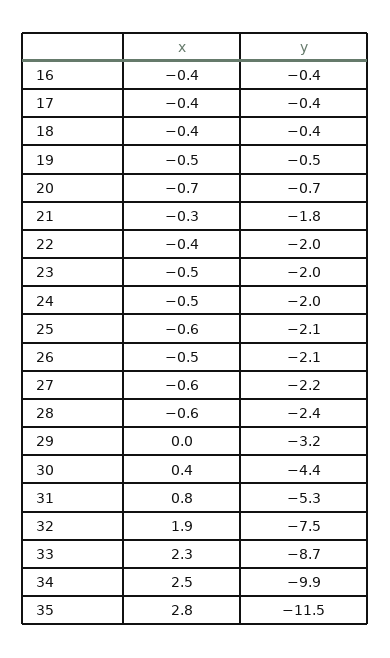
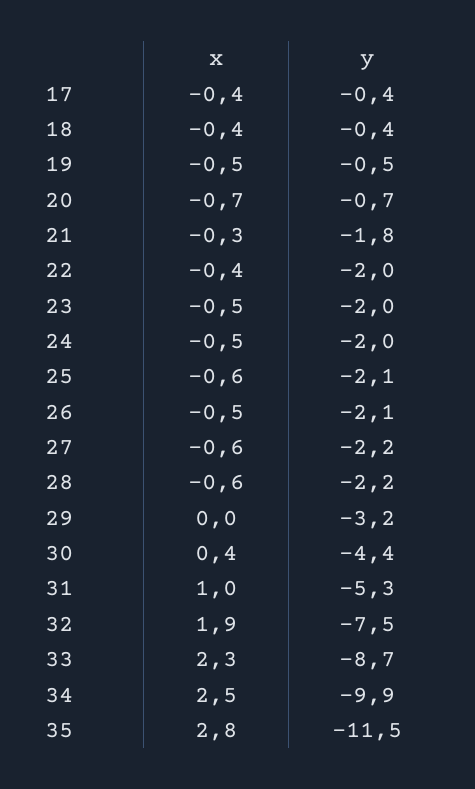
x, 16: -0.4 -> none
y, 16: -0.4 -> none
y, 28: -2.4 -> -2.2
x, 31: 0.8 -> 1

